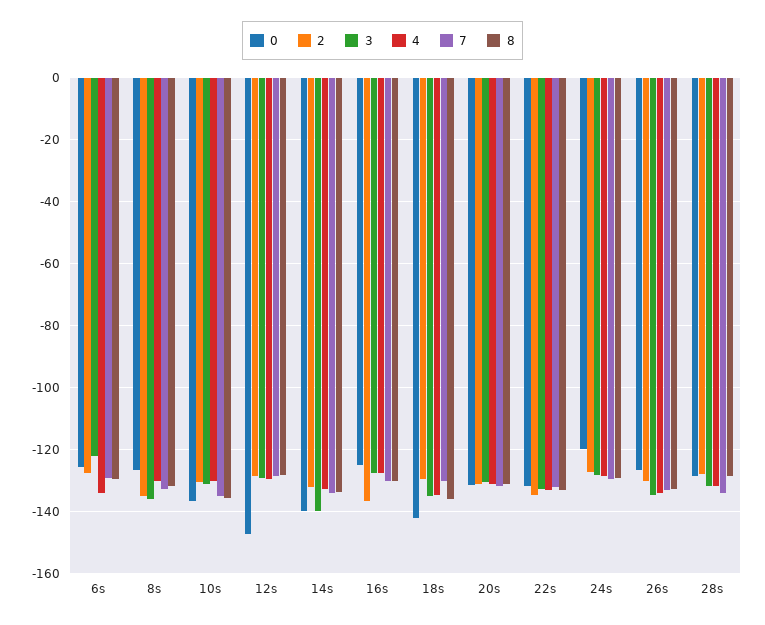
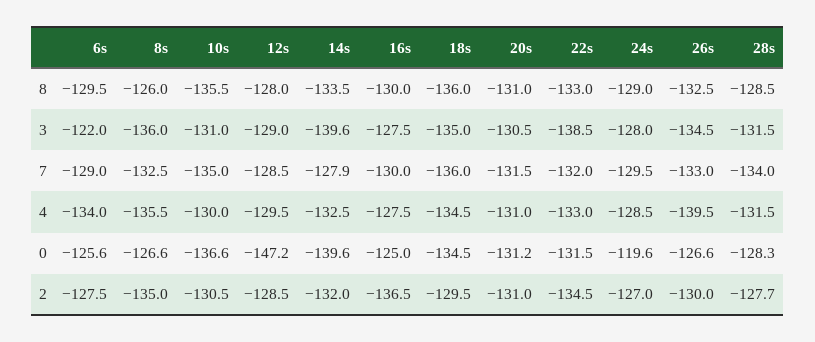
4, 8s: -130 -> -135.5
8, 8s: -132 -> -126
7, 14s: -134 -> -127.9
0, 18s: -142 -> -134.5
7, 18s: -130 -> -136
3, 22s: -132 -> -138.5
4, 26s: -134 -> -139.5

